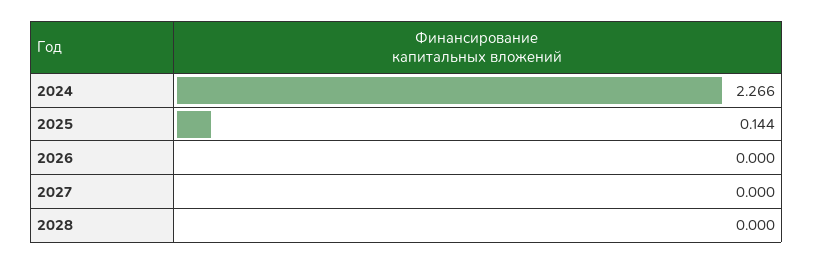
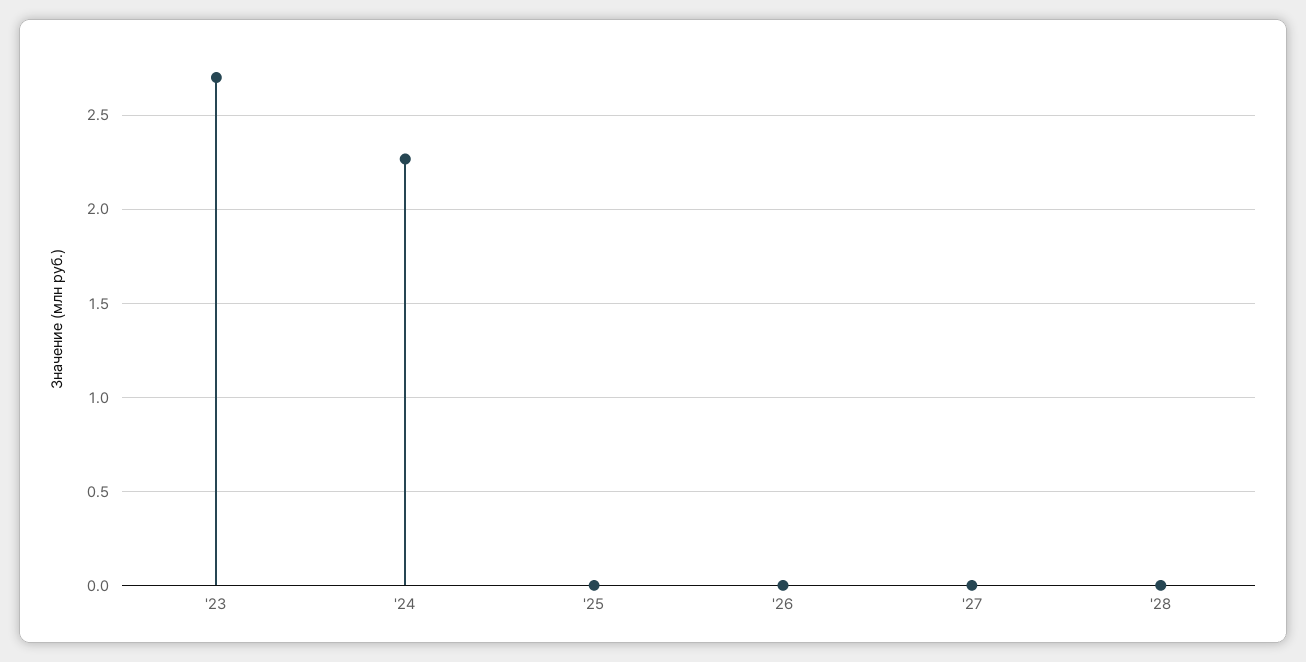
2025: 0.144 -> 0
'23: none -> 2.7

